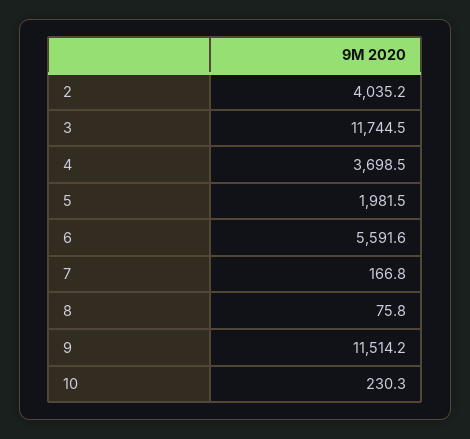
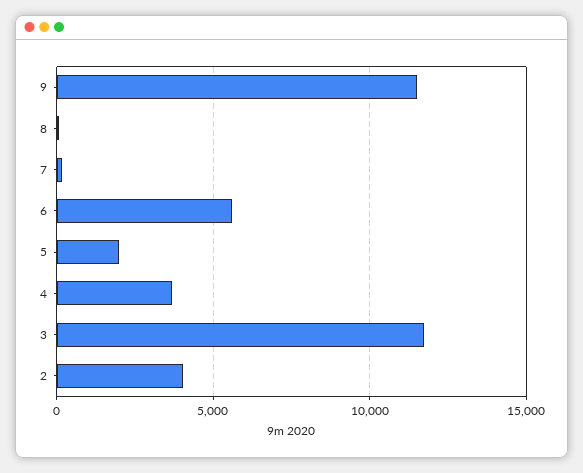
10: 230.3 -> none

